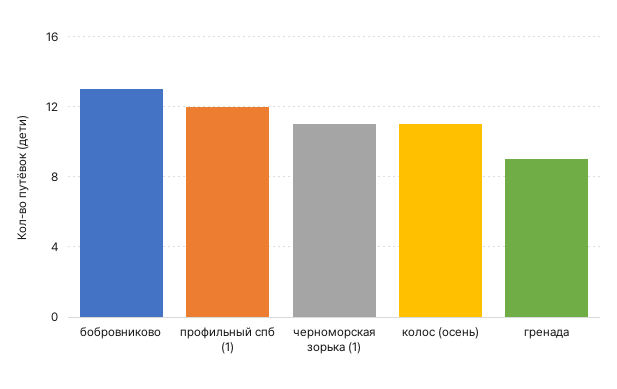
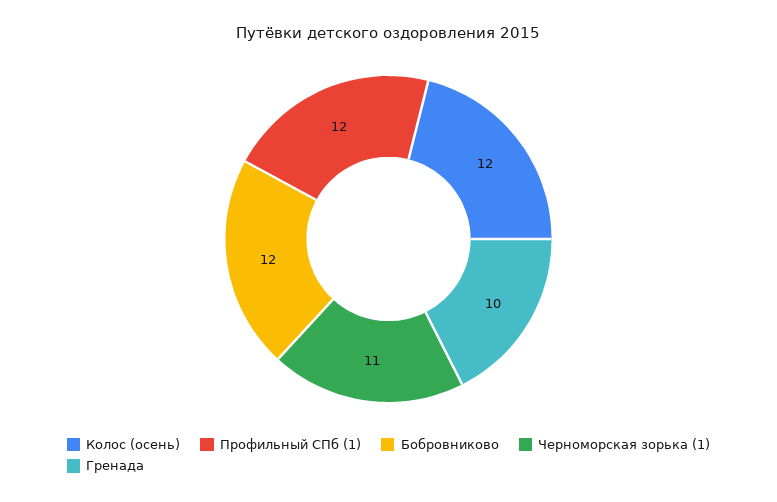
бобровниково: 13 -> 12
колос (осень): 11 -> 12
гренада: 9 -> 10

